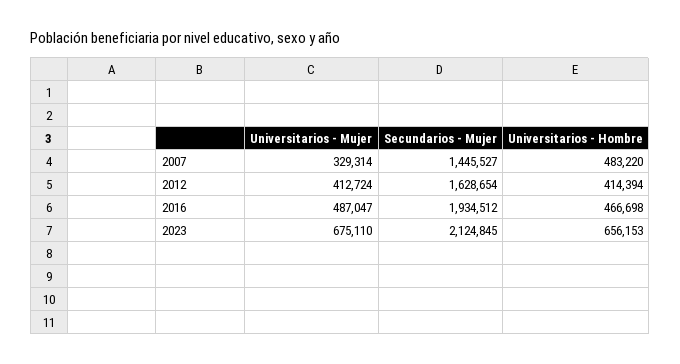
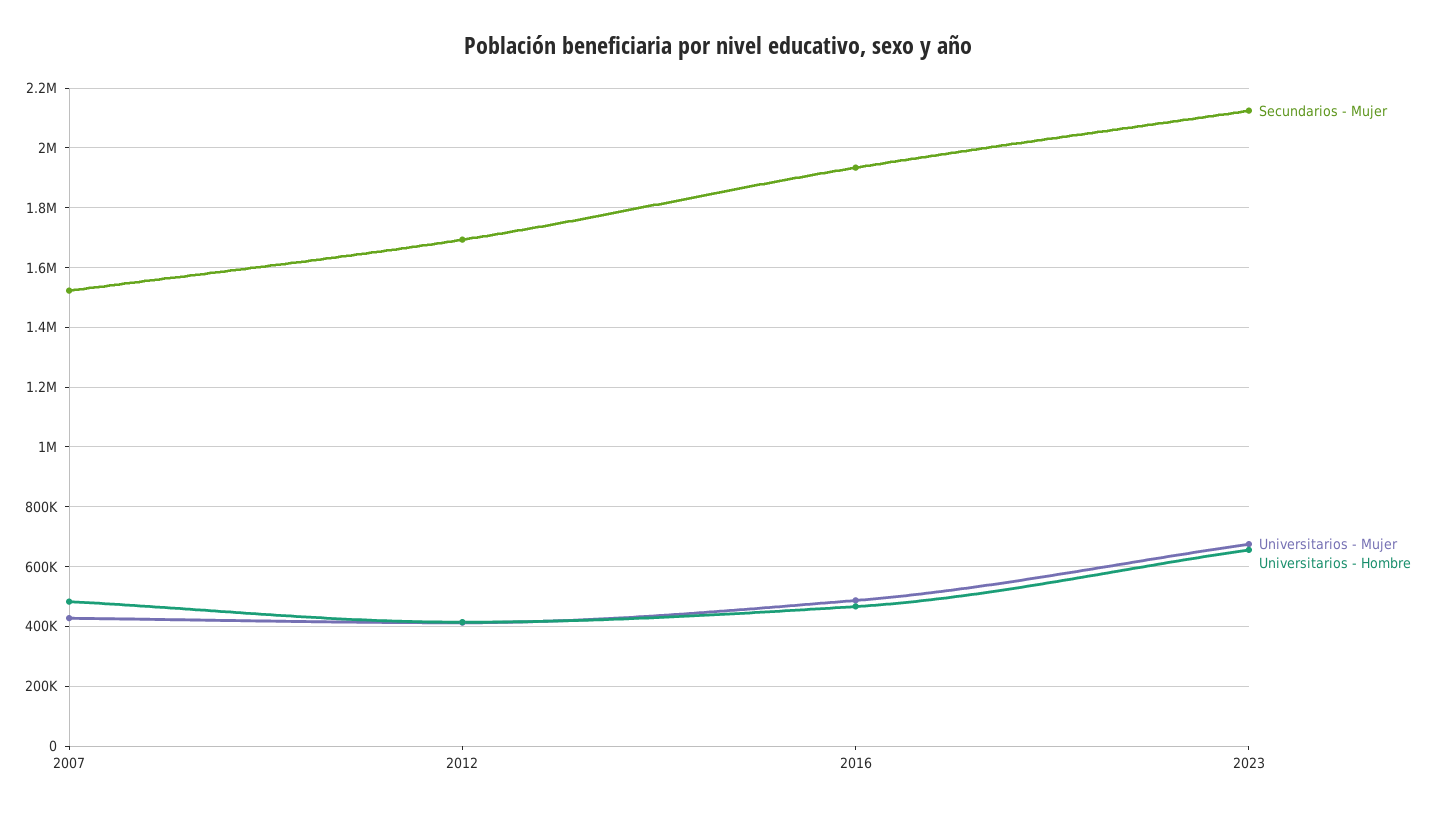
Universitarios - Mujer, 2007: 329314 -> 425000
Secundarios - Mujer, 2007: 1445527 -> 1525000
Secundarios - Mujer, 2012: 1628654 -> 1700000

